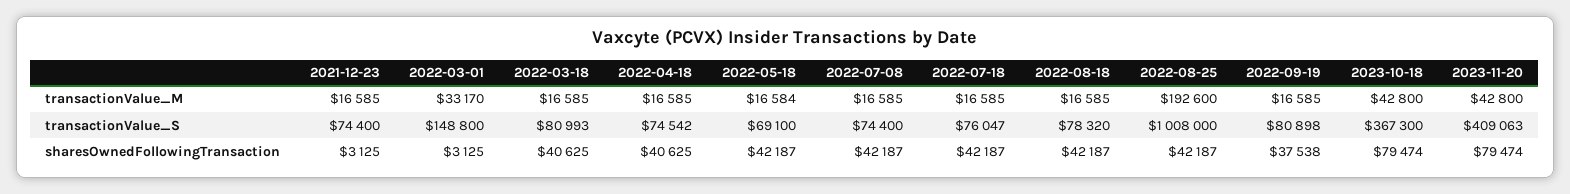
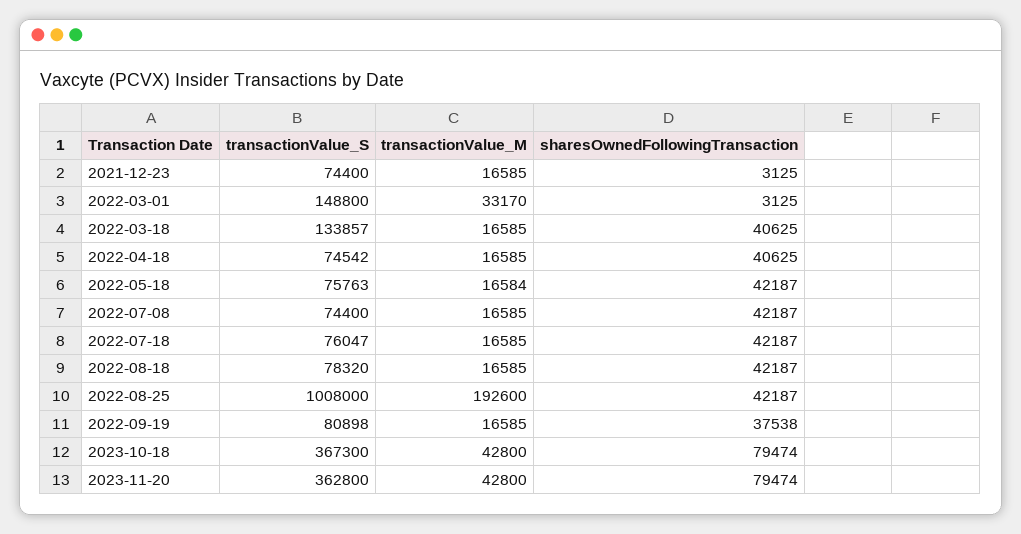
2022-03-18, transactionValue_S: 80993 -> 133857
2022-05-18, transactionValue_S: 69100 -> 75763
2023-11-20, transactionValue_S: 409063 -> 362800

